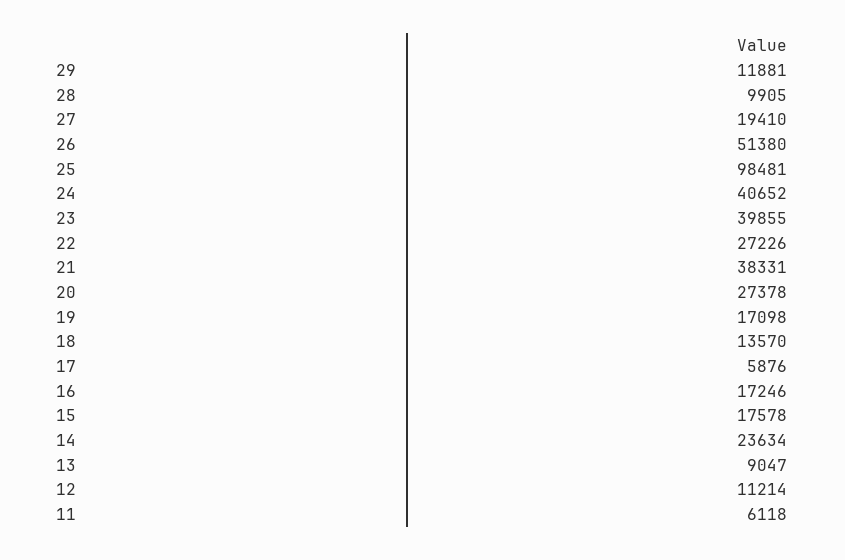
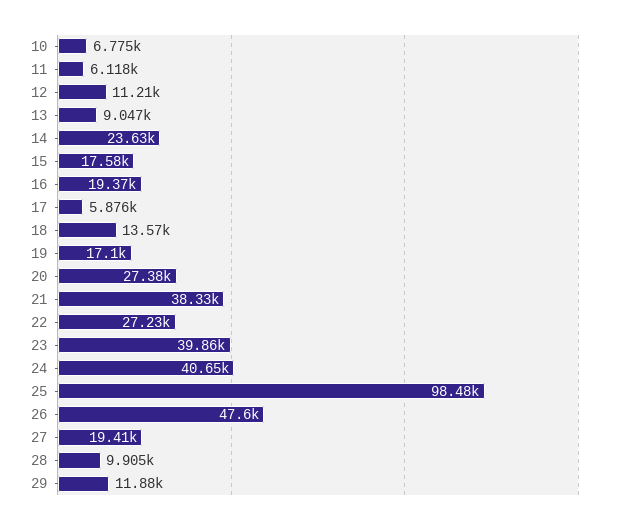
26: 51380 -> 47600
16: 17246 -> 19370
10: none -> 6775

